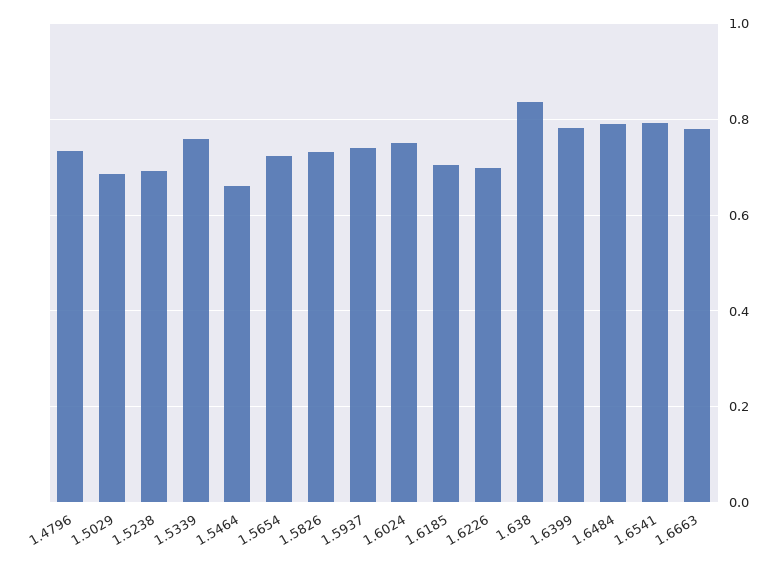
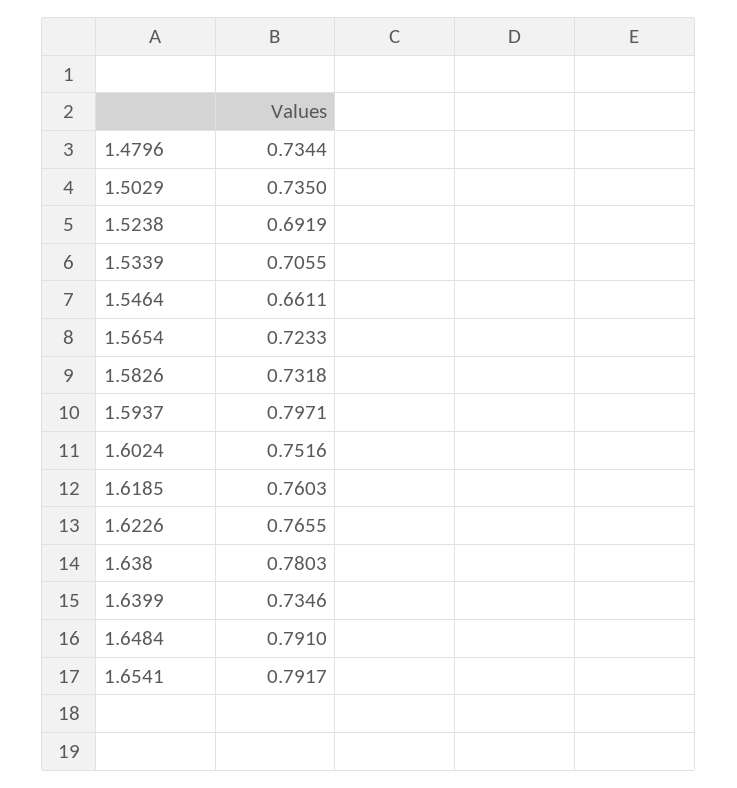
1.5029: 0.68 -> 0.735
1.5339: 0.76 -> 0.7055
1.5937: 0.74 -> 0.7971
1.6185: 0.7 -> 0.7603
1.6226: 0.7 -> 0.7655
1.638: 0.84 -> 0.7803
1.6399: 0.78 -> 0.7346
1.6663: 0.78 -> none

